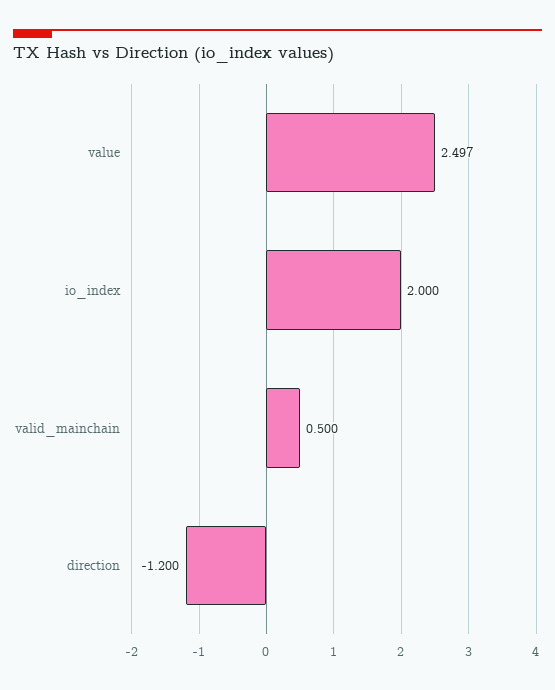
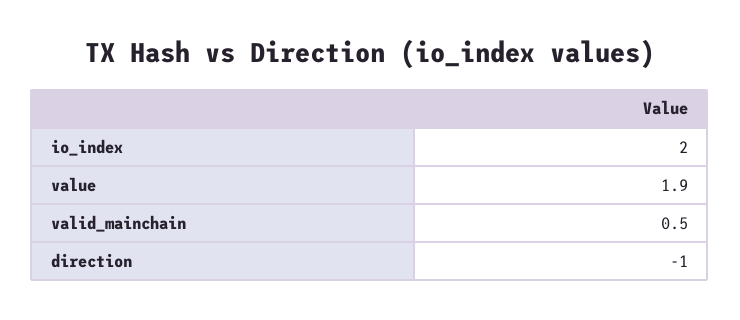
value: 2.497 -> 1.9
direction: -1.2 -> -1

